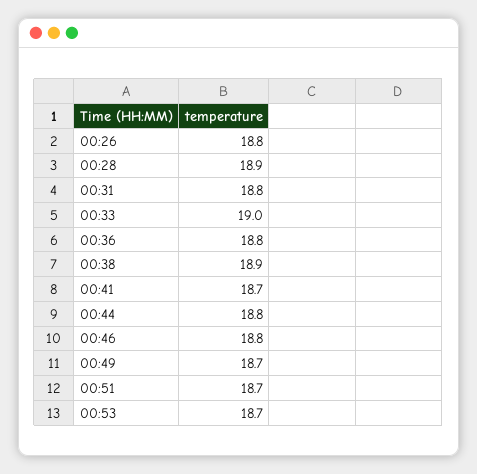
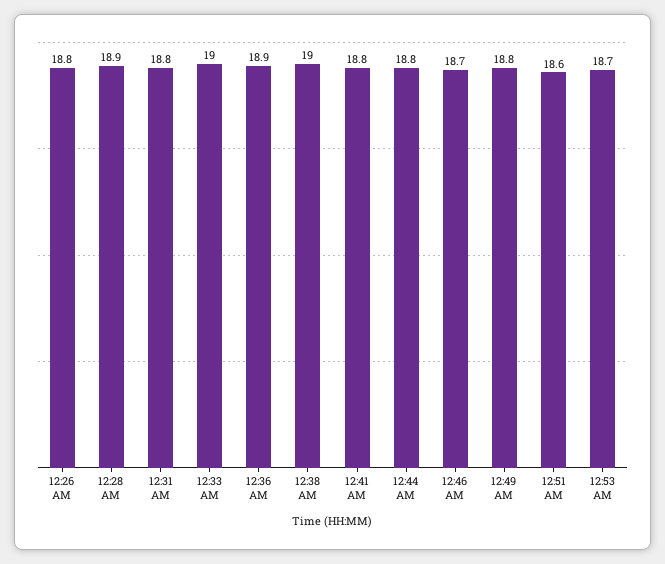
00:36: 18.8 -> 18.9
00:38: 18.9 -> 19
00:41: 18.7 -> 18.8
00:46: 18.8 -> 18.7
00:49: 18.7 -> 18.8
00:51: 18.7 -> 18.6

